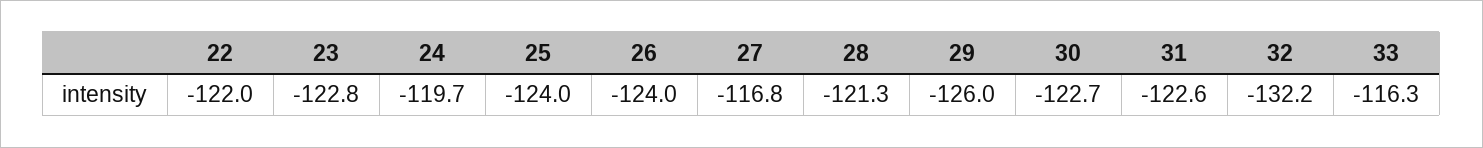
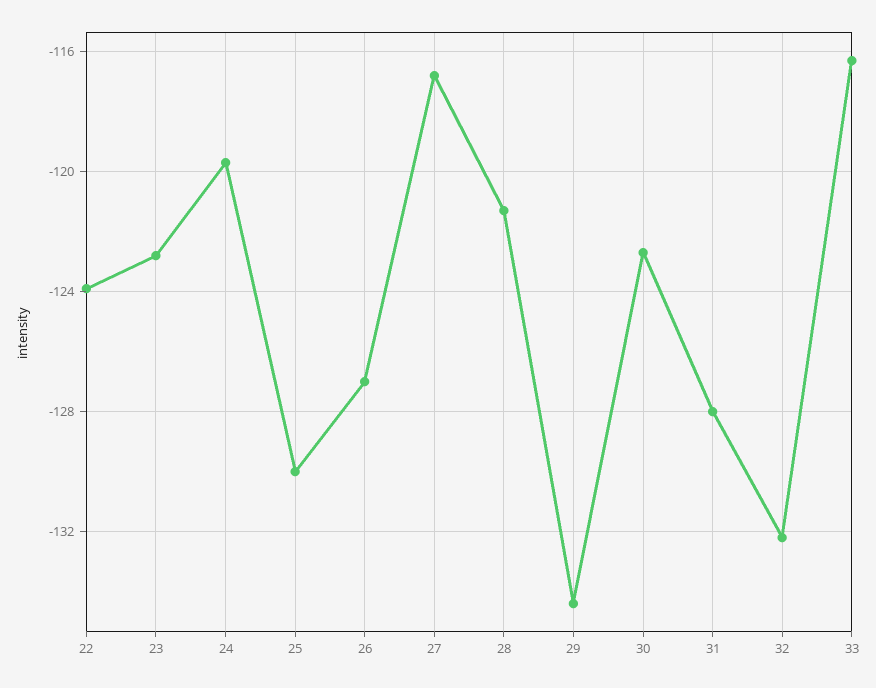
22: -122 -> -124
25: -124 -> -130
26: -124 -> -127
29: -126 -> -134.5
31: -122.6 -> -128

